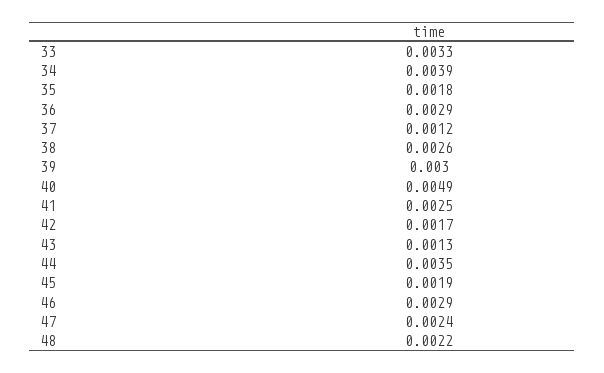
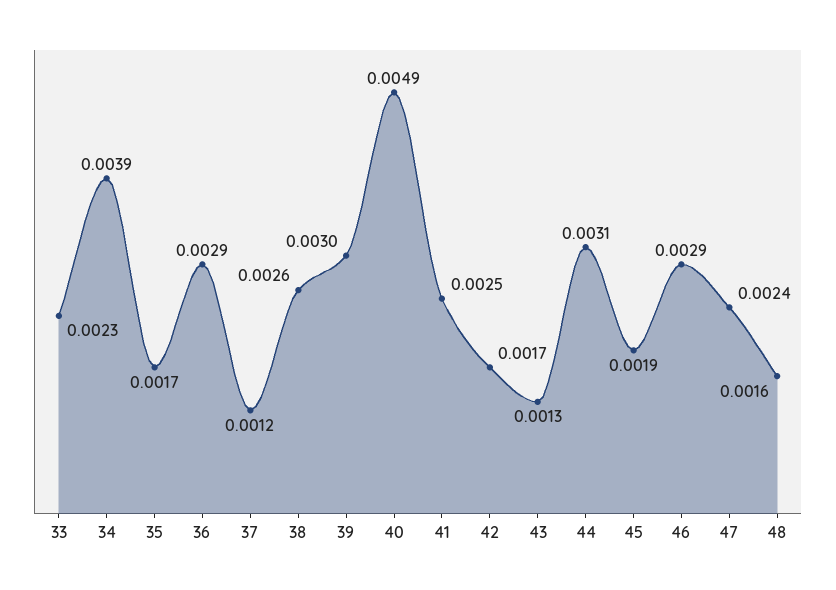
33: 0.0033 -> 0.0023
35: 0.0018 -> 0.0017
44: 0.0035 -> 0.0031
48: 0.0022 -> 0.0016

